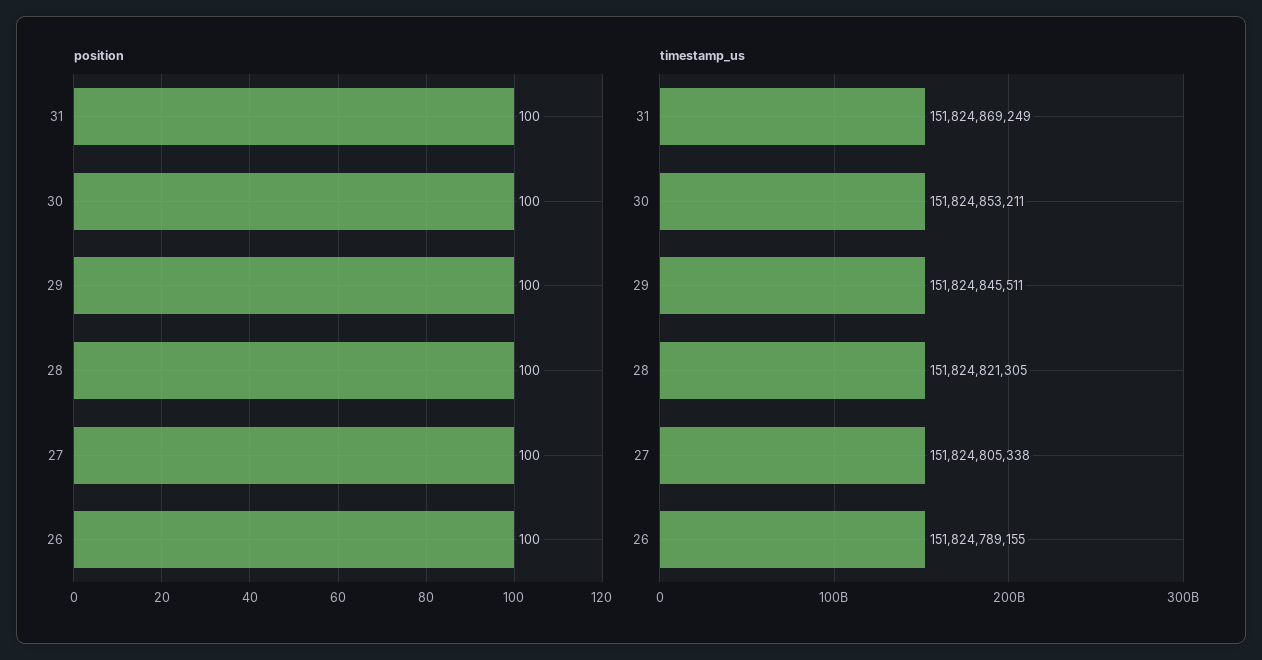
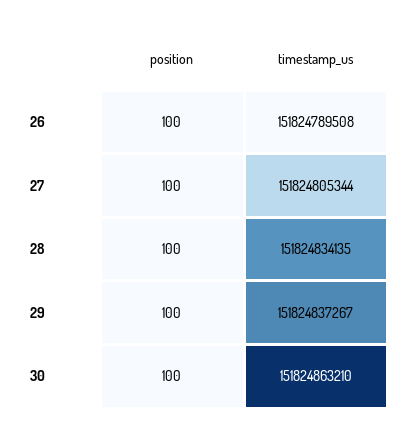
position, 31: 100 -> none
timestamp_us, 31: 151824869249 -> none
timestamp_us, 30: 151824853211 -> 151824863210
timestamp_us, 29: 151824845511 -> 151824837267
timestamp_us, 28: 151824821305 -> 151824834135
timestamp_us, 27: 151824805338 -> 151824805344
timestamp_us, 26: 151824789155 -> 151824789508

